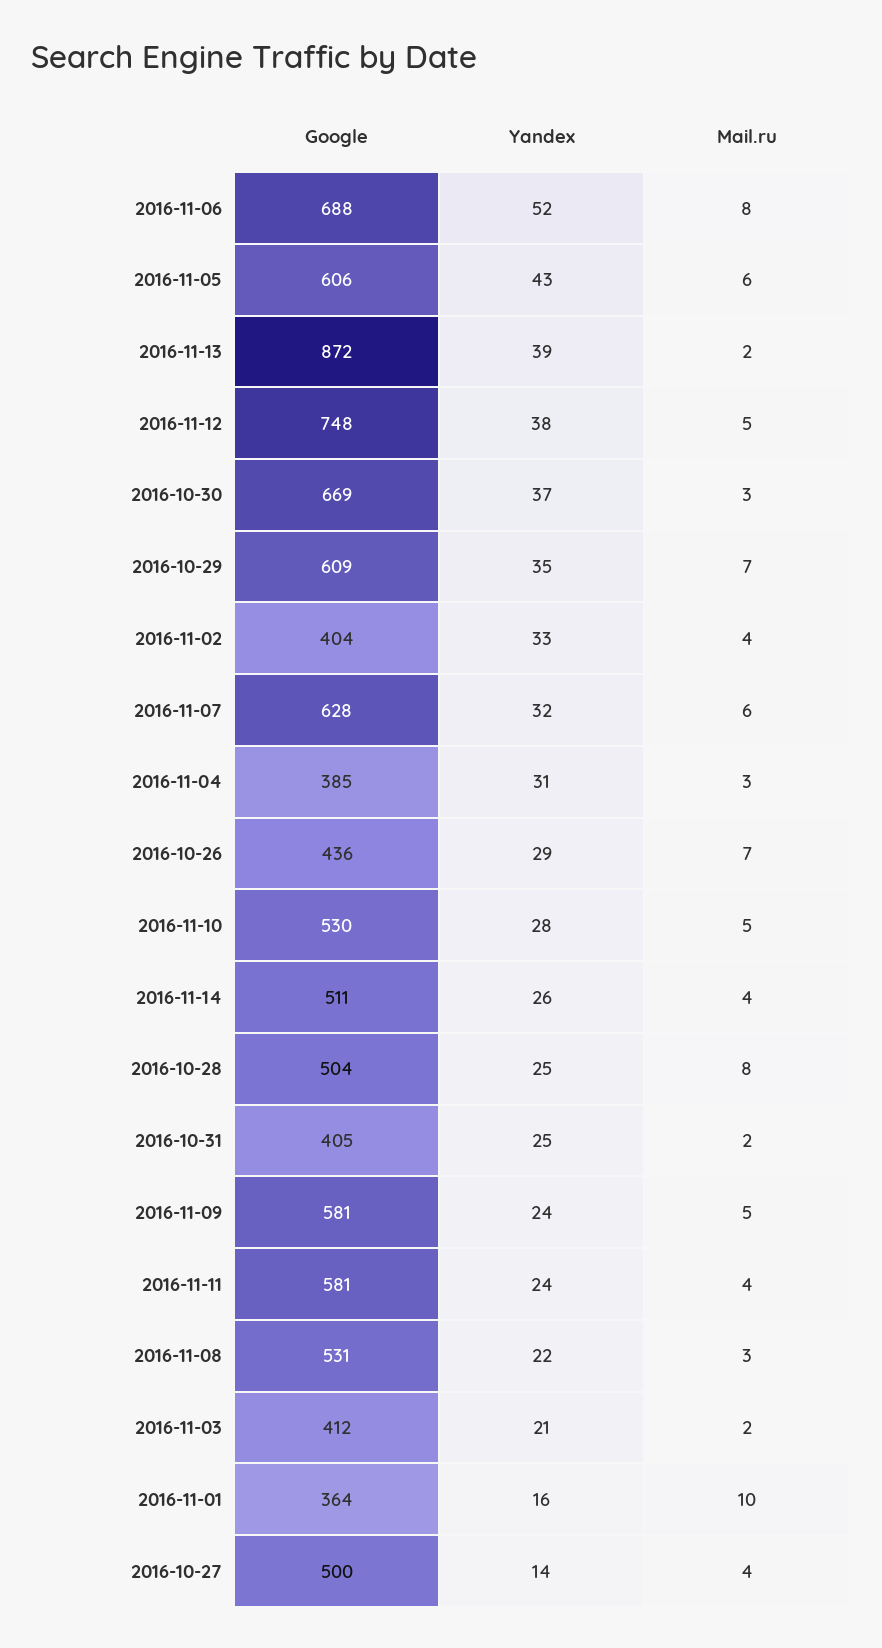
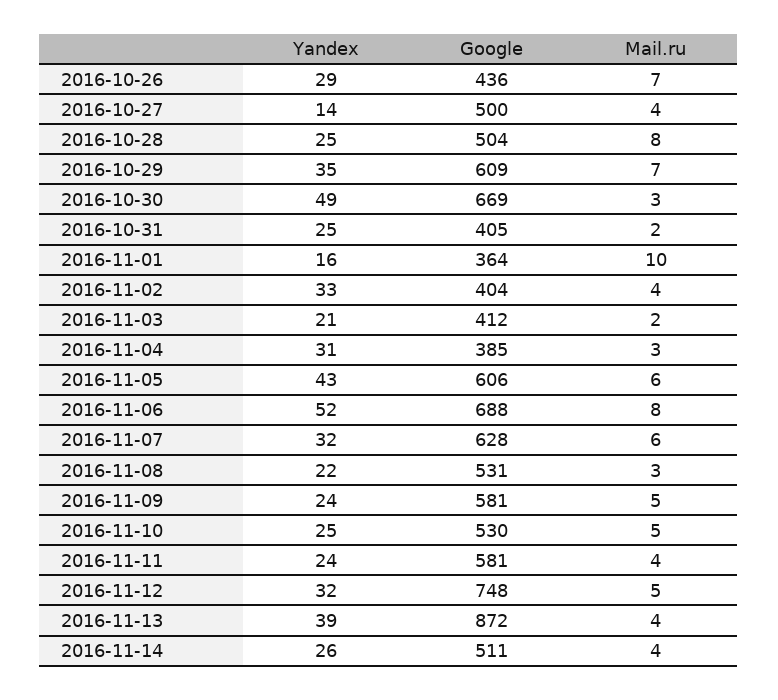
Mail.ru, 2016-11-13: 2 -> 4
Yandex, 2016-11-12: 38 -> 32
Yandex, 2016-10-30: 37 -> 49
Yandex, 2016-11-10: 28 -> 25

